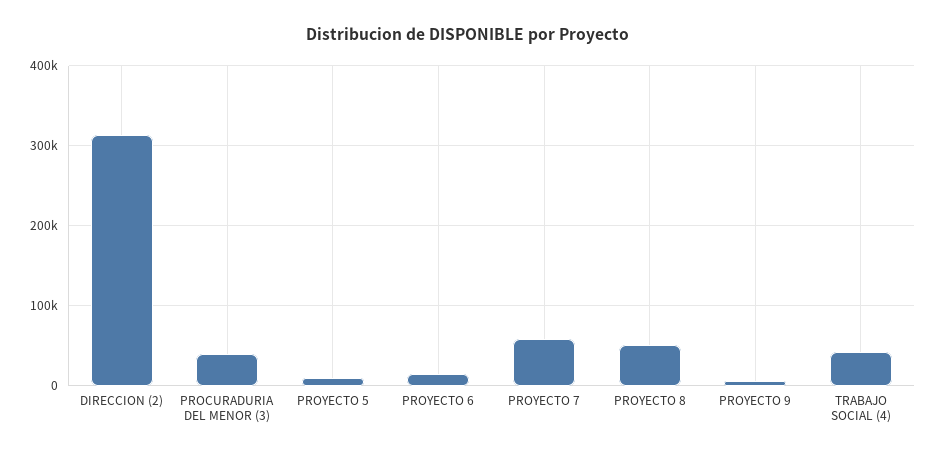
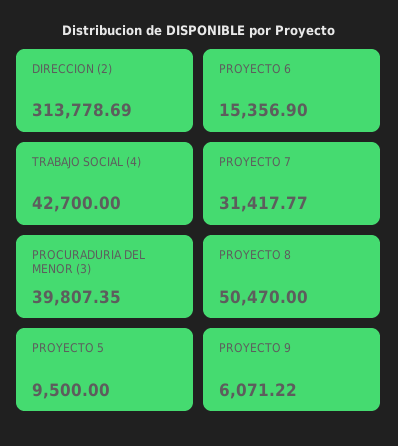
PROYECTO 7: 60000 -> 31417.77

